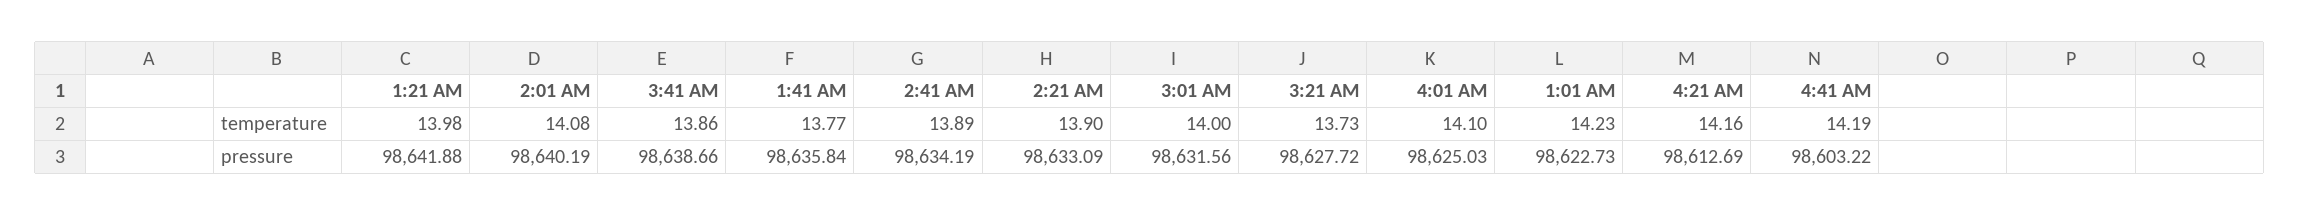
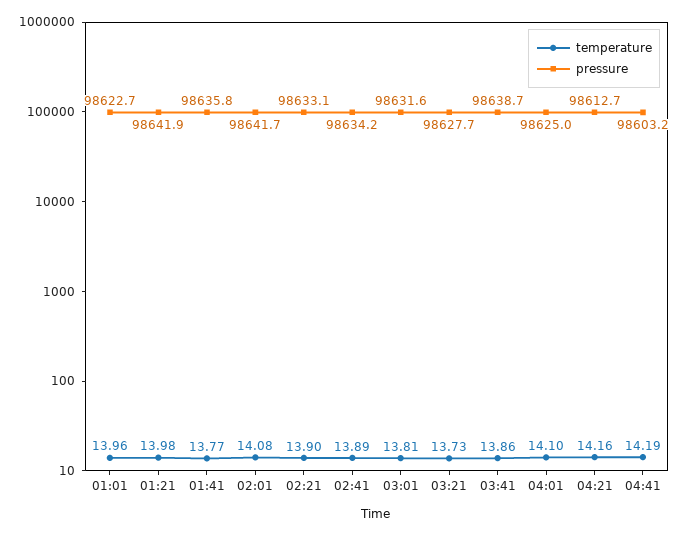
temperature, 3:01 AM: 14 -> 13.81
temperature, 1:01 AM: 14.23 -> 13.96
pressure, 2:01 AM: 98640.19 -> 98641.7

